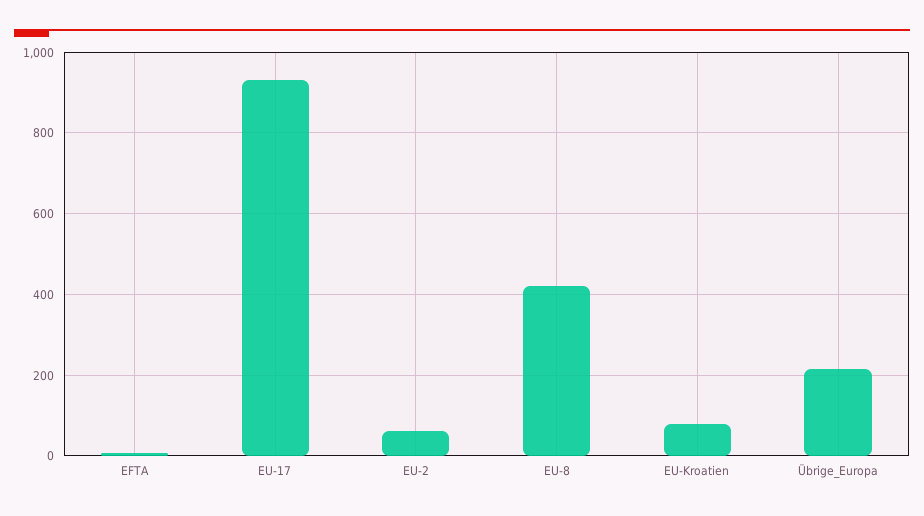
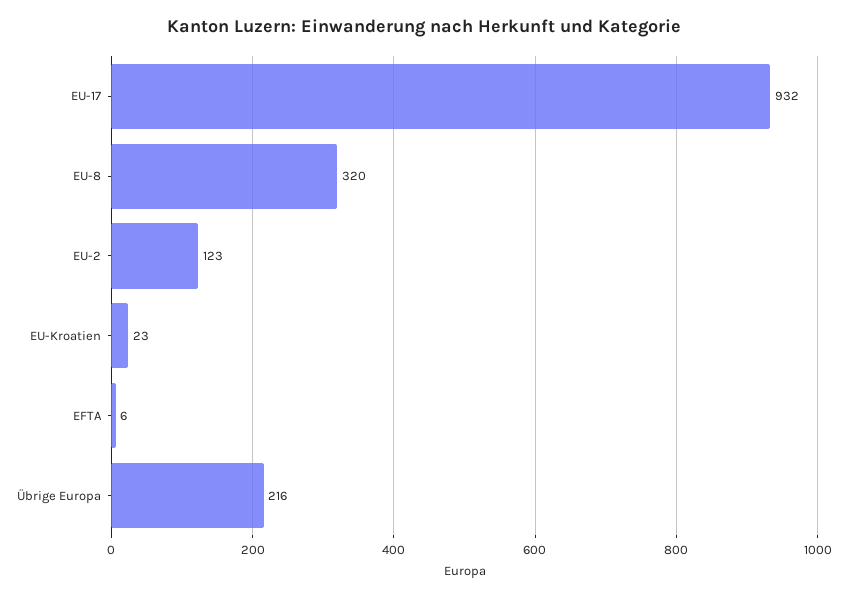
EU-2: 60 -> 123
EU-8: 420 -> 320
EU-Kroatien: 80 -> 23

